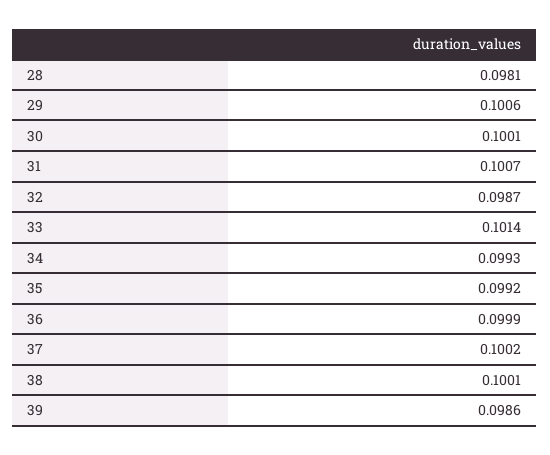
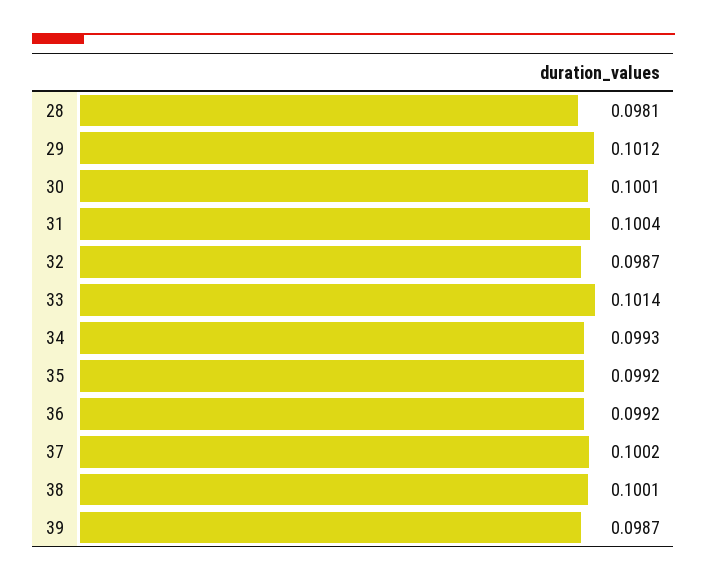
29: 0.1006 -> 0.1012
31: 0.1007 -> 0.1004
36: 0.0999 -> 0.0992
39: 0.0986 -> 0.0987

